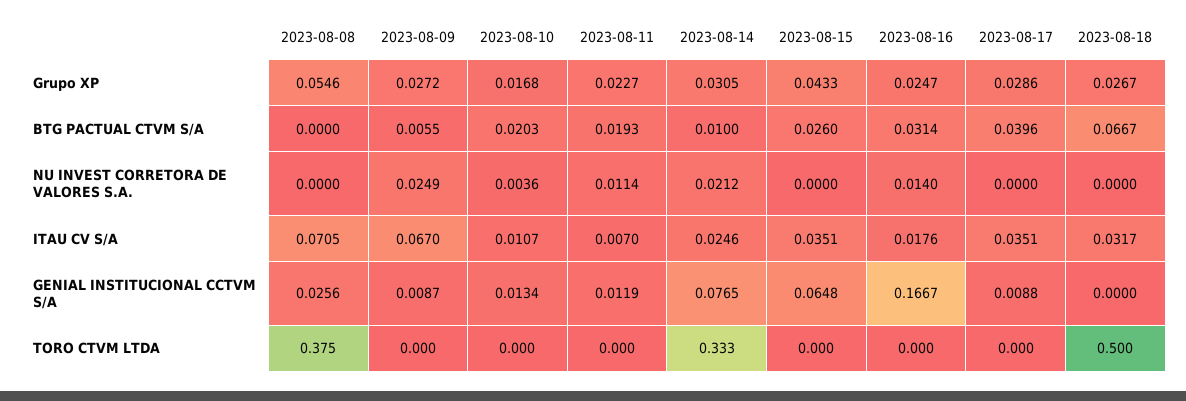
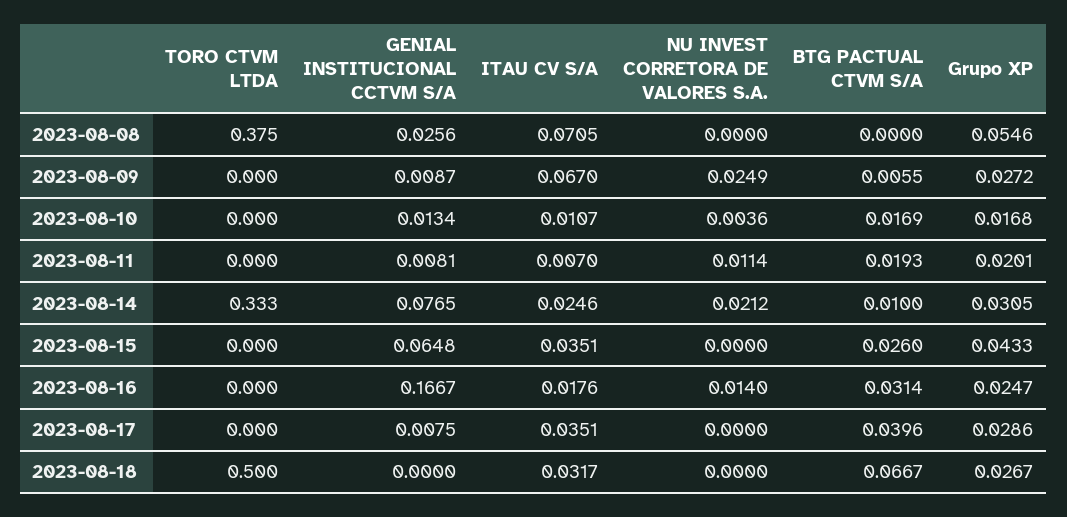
2023-08-11, Grupo XP: 0.0227 -> 0.0201
2023-08-10, BTG PACTUAL CTVM S/A: 0.0203 -> 0.0169
2023-08-11, GENIAL INSTITUCIONAL CCTVM S/A: 0.0119 -> 0.0081
2023-08-17, GENIAL INSTITUCIONAL CCTVM S/A: 0.0088 -> 0.0075

